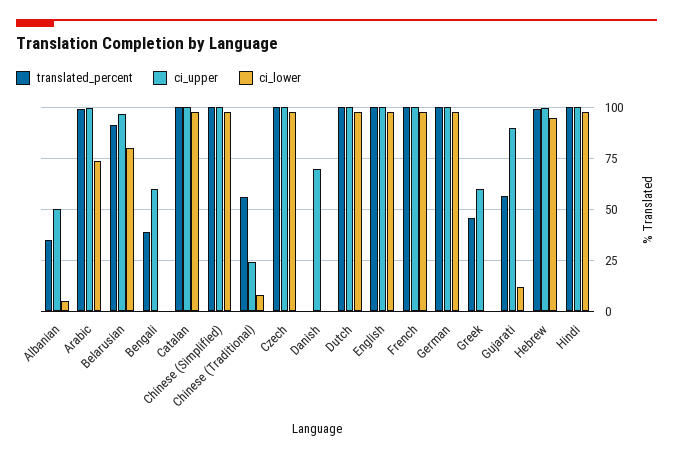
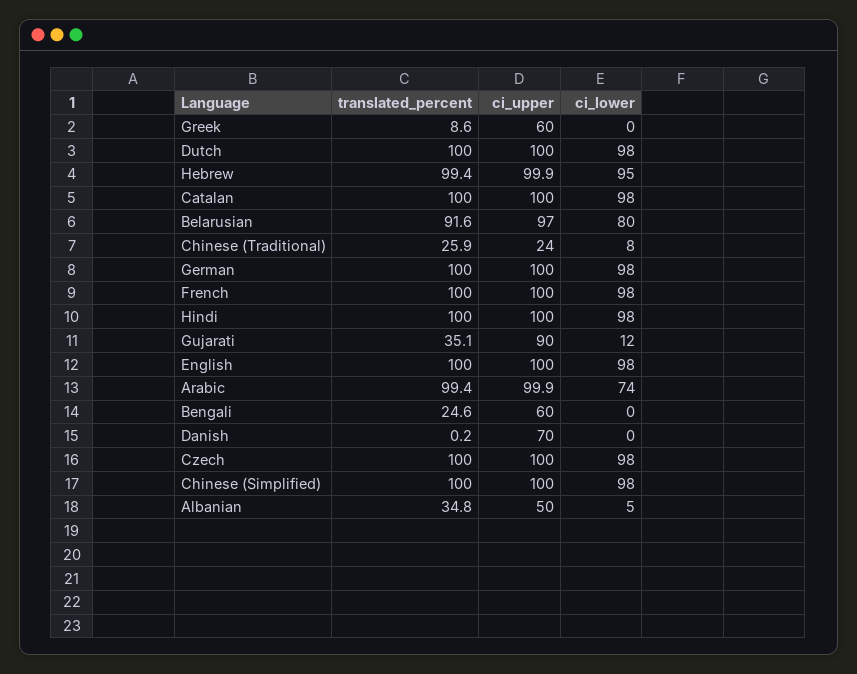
translated_percent, Bengali: 40 -> 24.6
translated_percent, Chinese (Traditional): 55 -> 25.9
translated_percent, Greek: 45 -> 8.6
translated_percent, Gujarati: 55 -> 35.1

